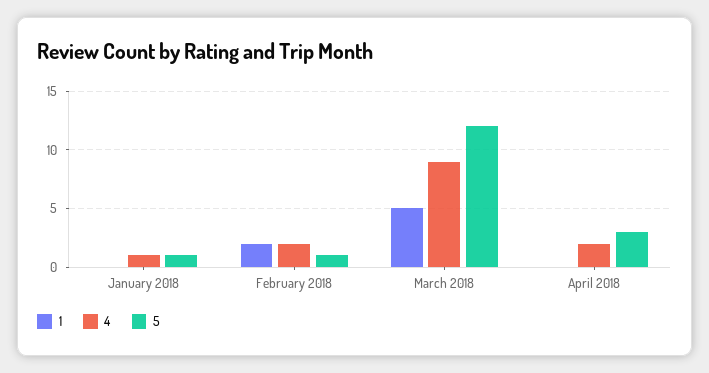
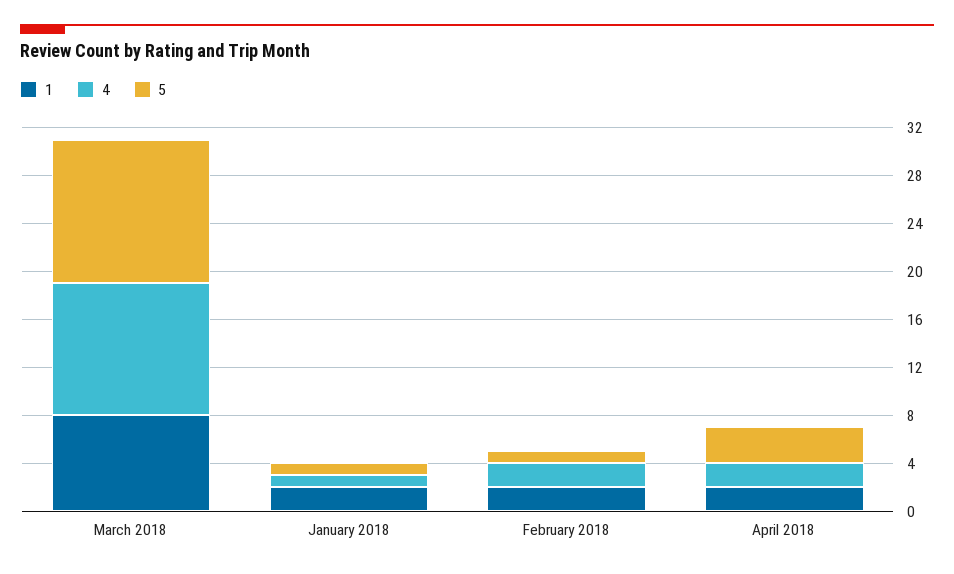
1, January 2018: 0 -> 2
1, March 2018: 5 -> 8
4, March 2018: 9 -> 11
1, April 2018: 0 -> 2

